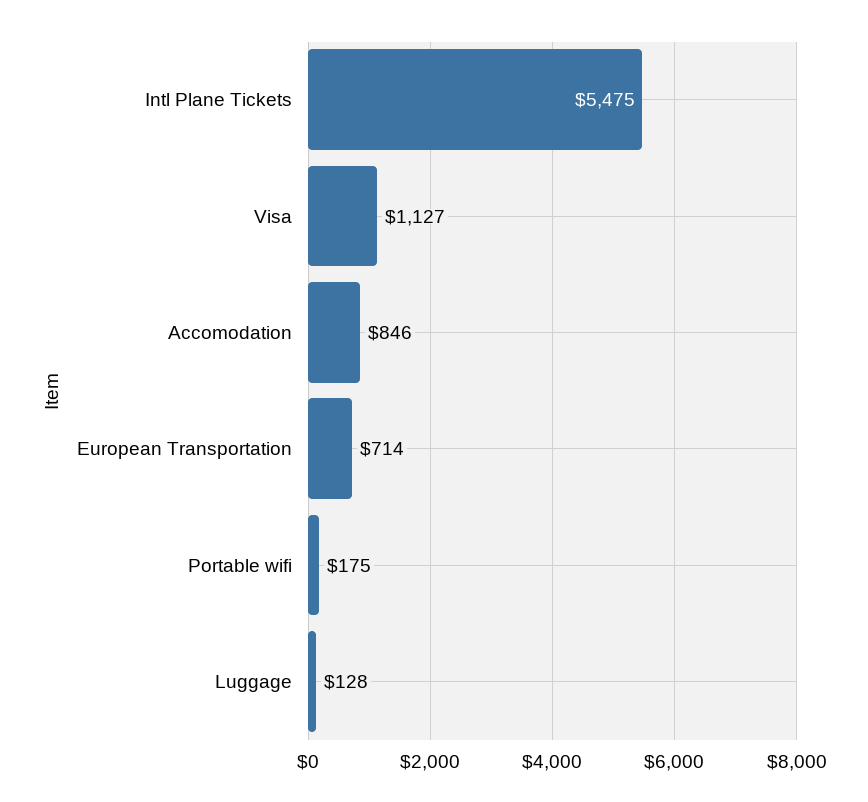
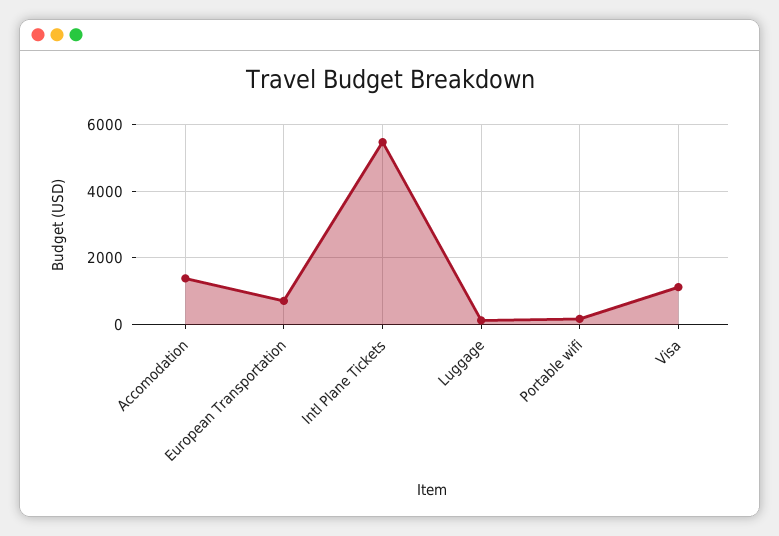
Accomodation: 846 -> 1400

